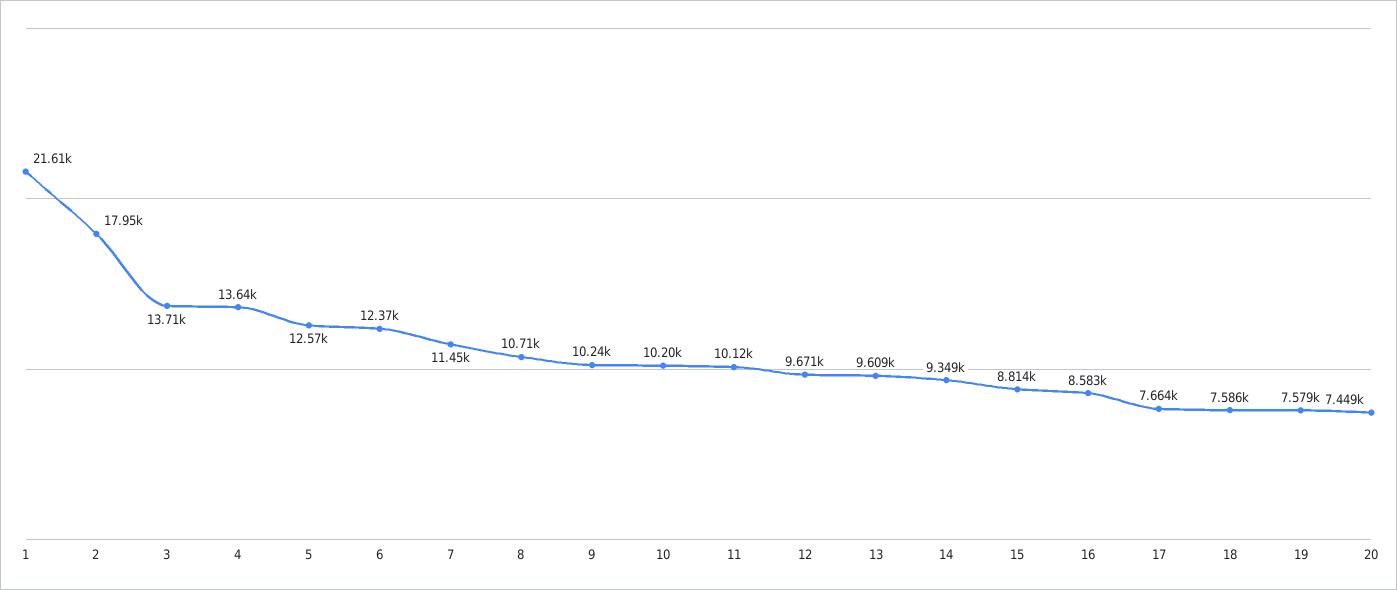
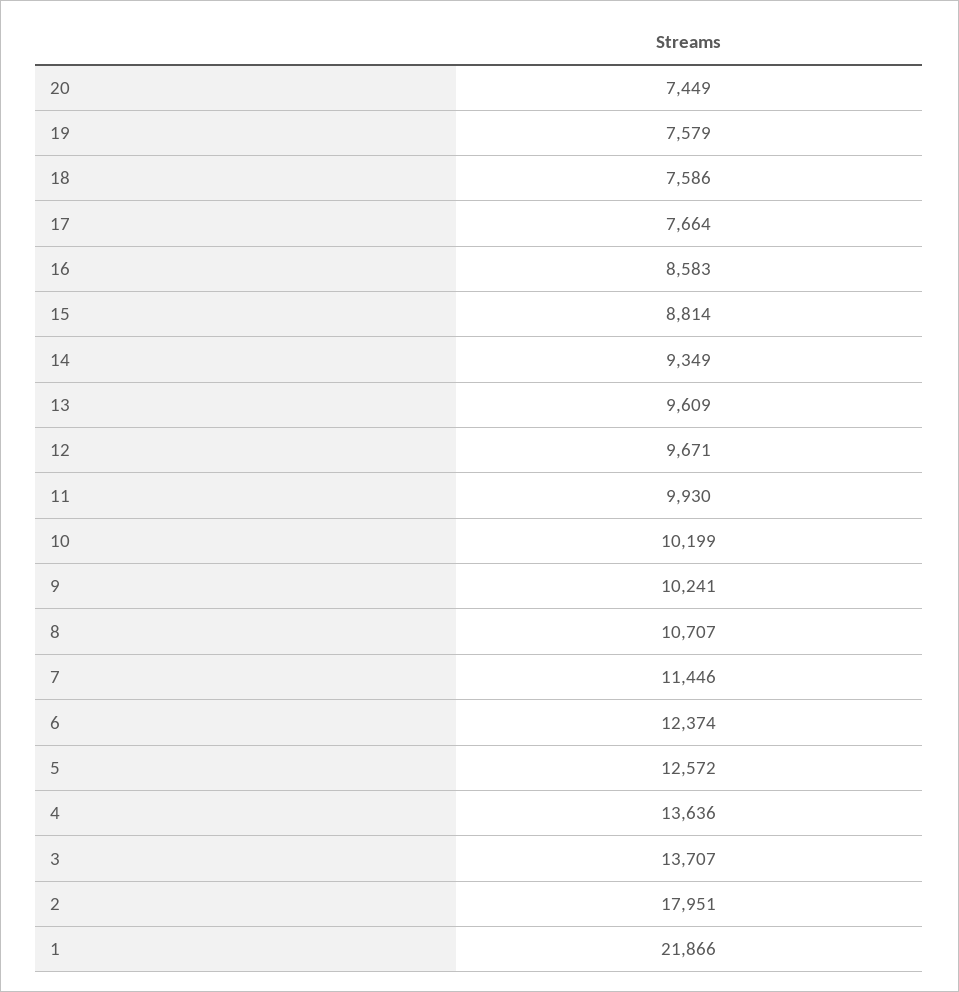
1: 21610 -> 21866
11: 10120 -> 9930

